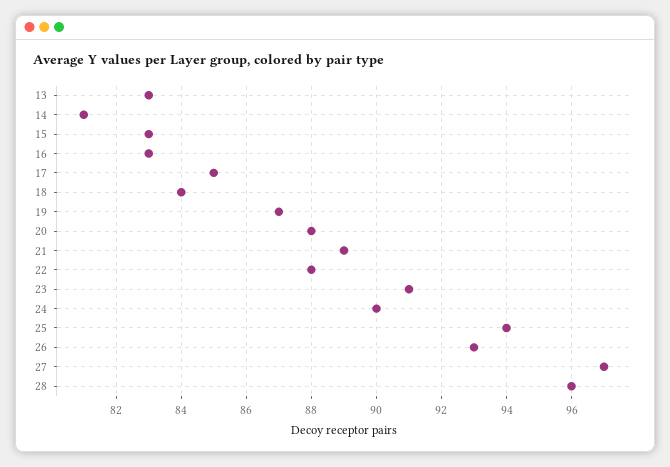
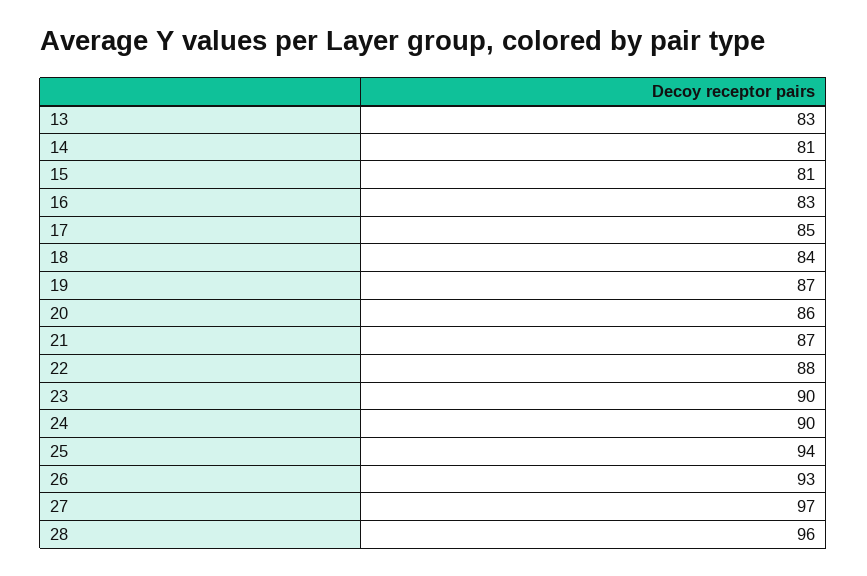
15: 83 -> 81
20: 88 -> 86
21: 89 -> 87
23: 91 -> 90

